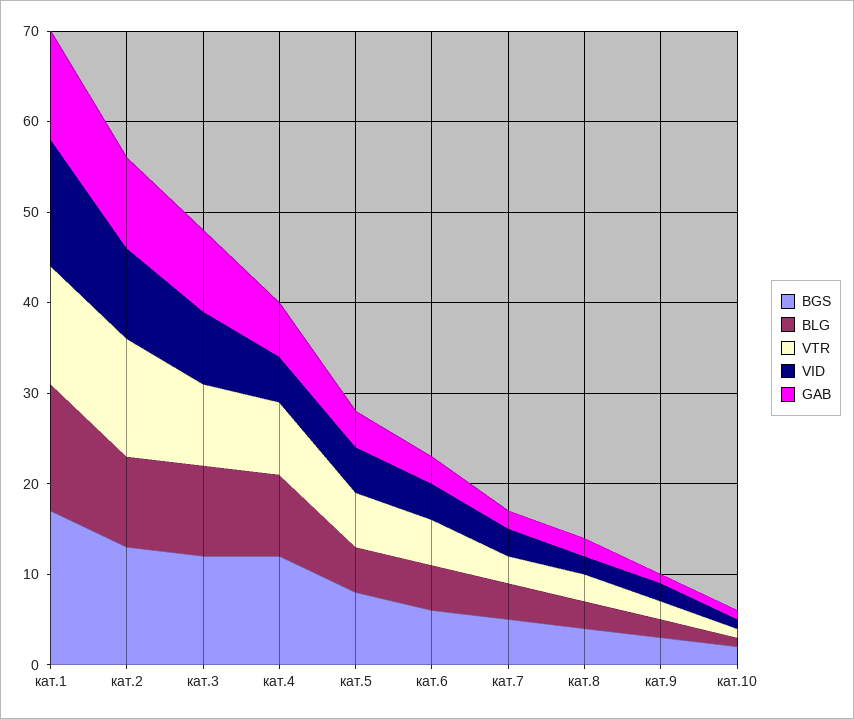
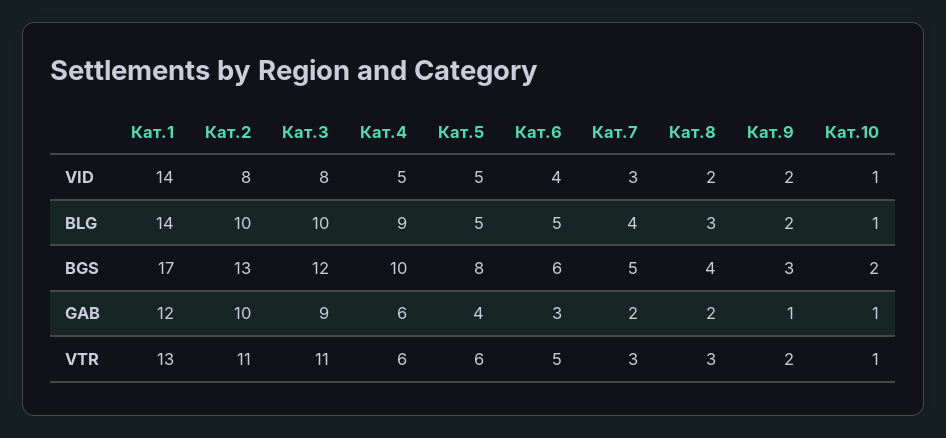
VTR, кат.2: 13 -> 11
VID, кат.2: 10 -> 8
VTR, кат.3: 9 -> 11
BGS, кат.4: 12 -> 10
VTR, кат.4: 8 -> 6

